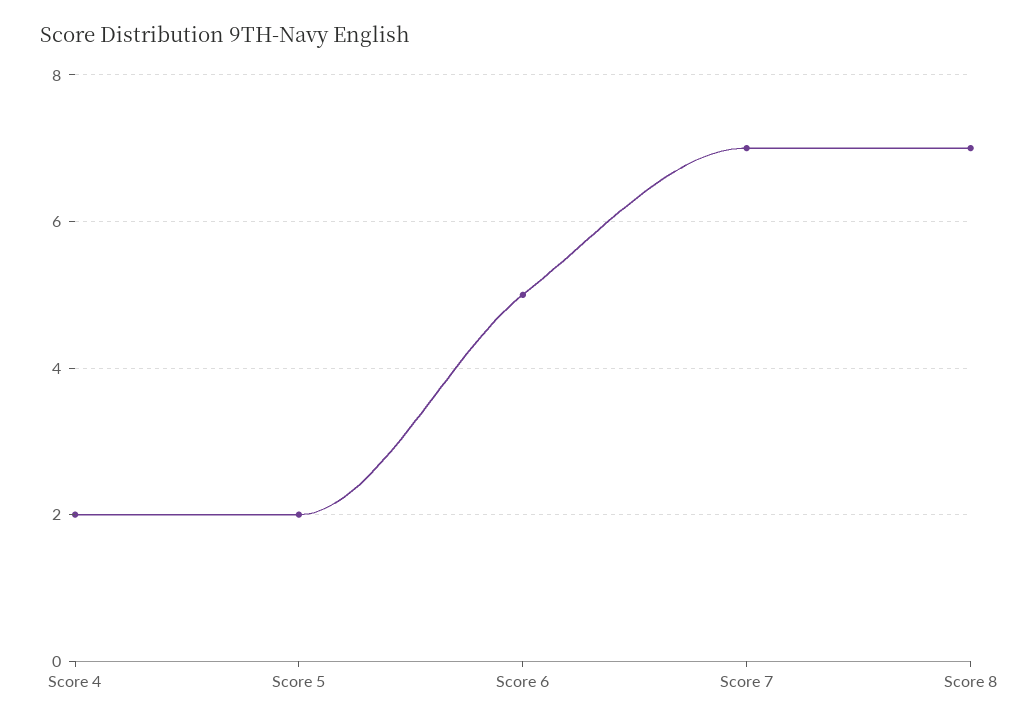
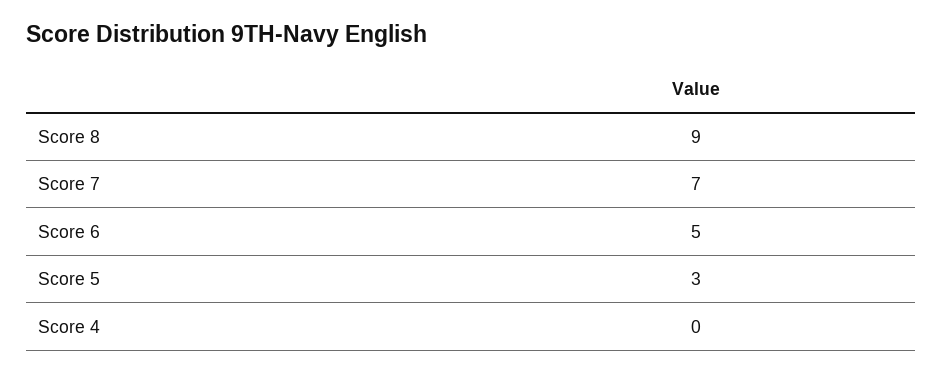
Score 4: 2 -> 0
Score 5: 2 -> 3
Score 8: 7 -> 9

